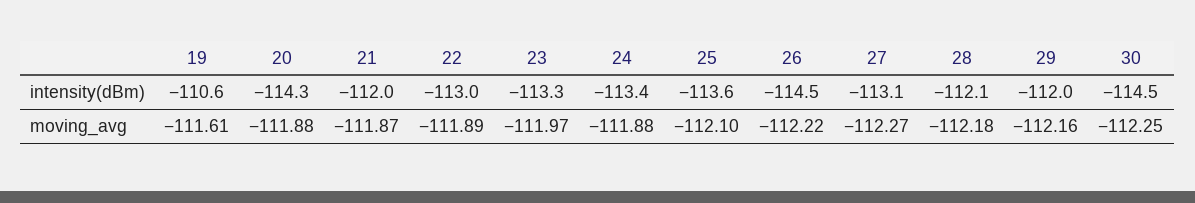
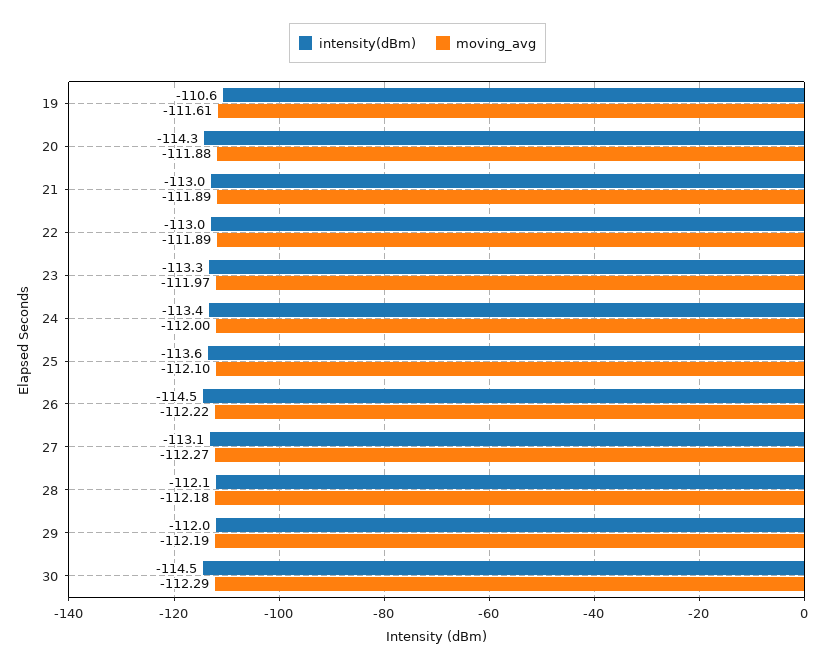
intensity(dBm), 21: -112 -> -113
moving_avg, 21: -111.87 -> -111.89
moving_avg, 24: -111.88 -> -112
moving_avg, 29: -112.16 -> -112.19
moving_avg, 30: -112.25 -> -112.29

